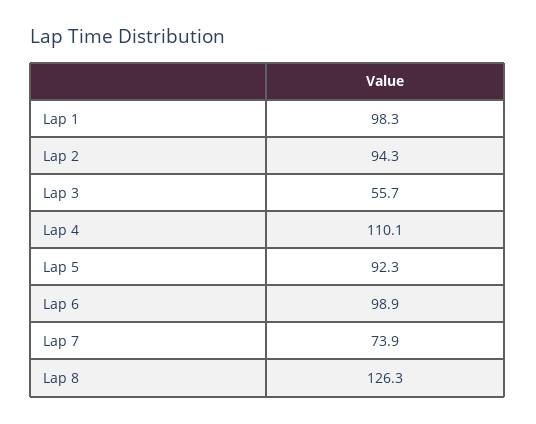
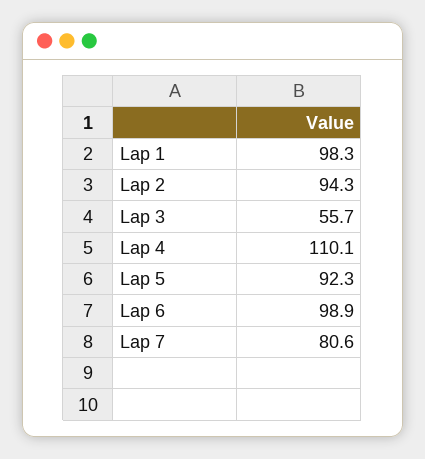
Lap 7: 73.9 -> 80.6
Lap 8: 126.3 -> none

